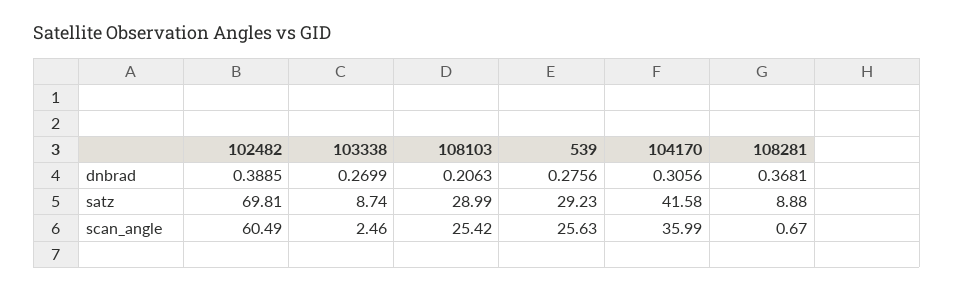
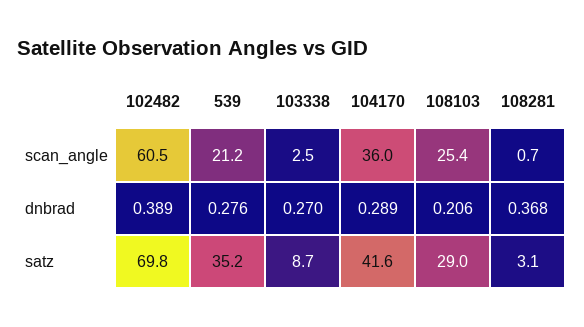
104170, dnbrad: 0.3056 -> 0.289
539, satz: 29.23 -> 35.2
108281, satz: 8.88 -> 3.1
539, scan_angle: 25.63 -> 21.2

